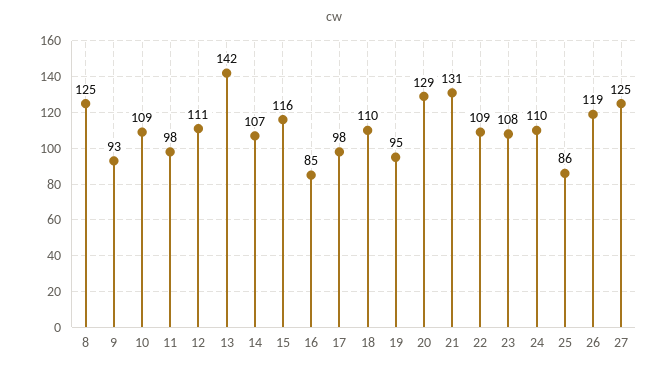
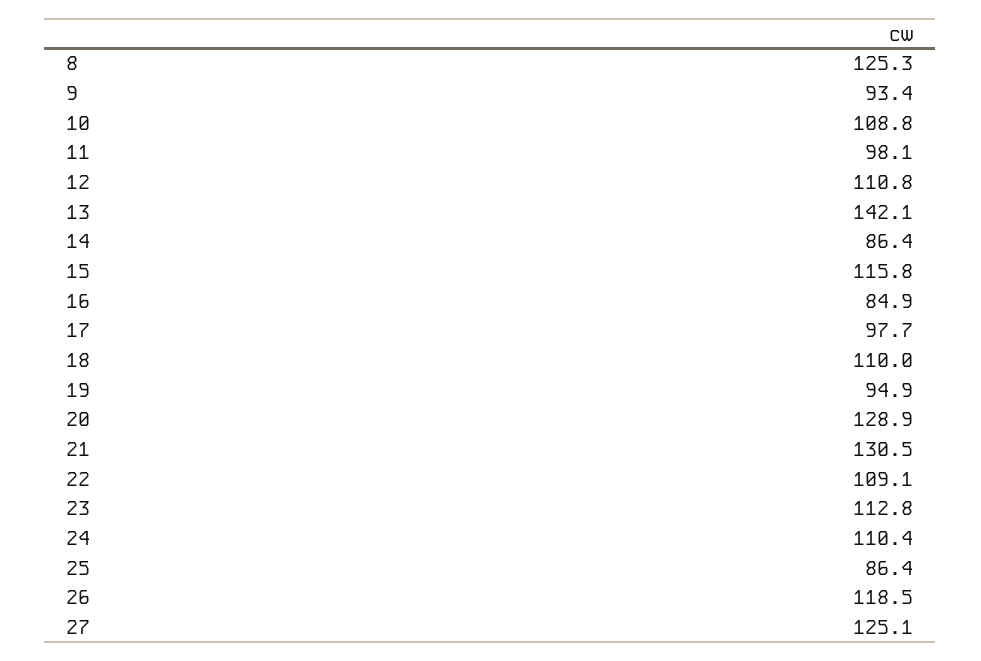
14: 107 -> 86.4
23: 108 -> 112.8

